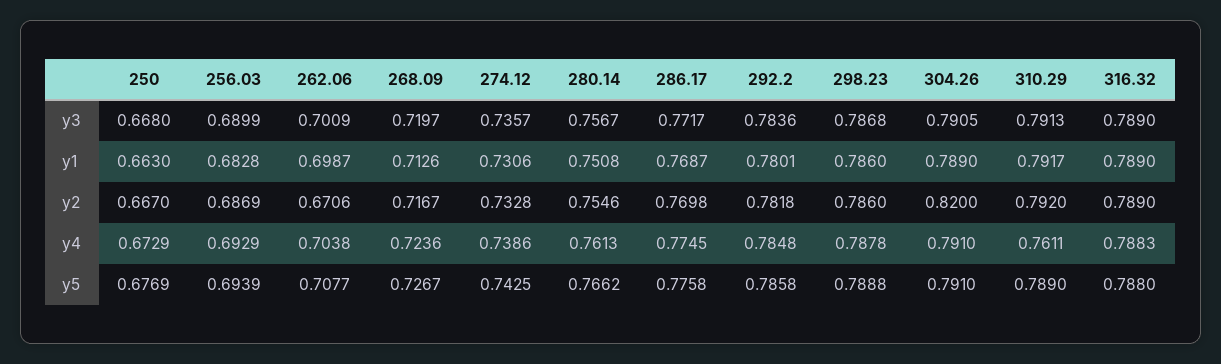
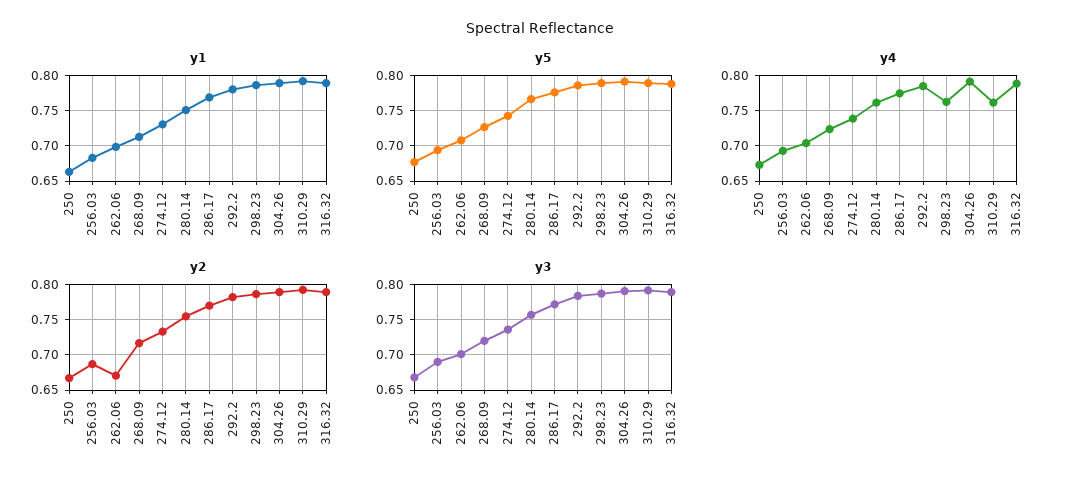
y2, 304.26: 0.82 -> 0.79
y4, 298.23: 0.7878 -> 0.76

